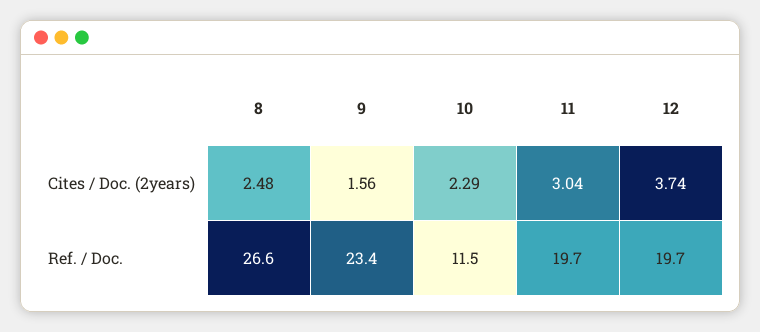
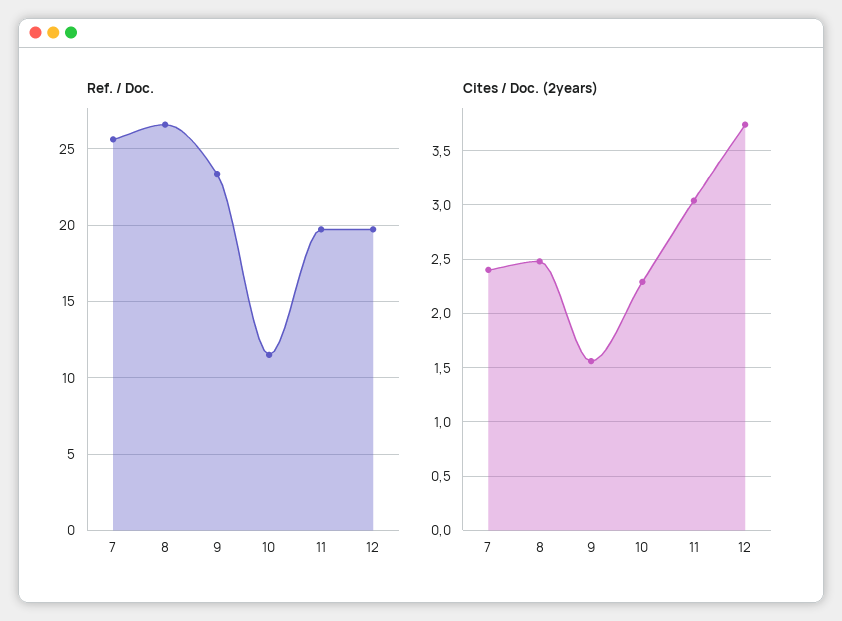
Ref. / Doc., 7: none -> 25.5
Cites / Doc. (2years), 7: none -> 2.4

